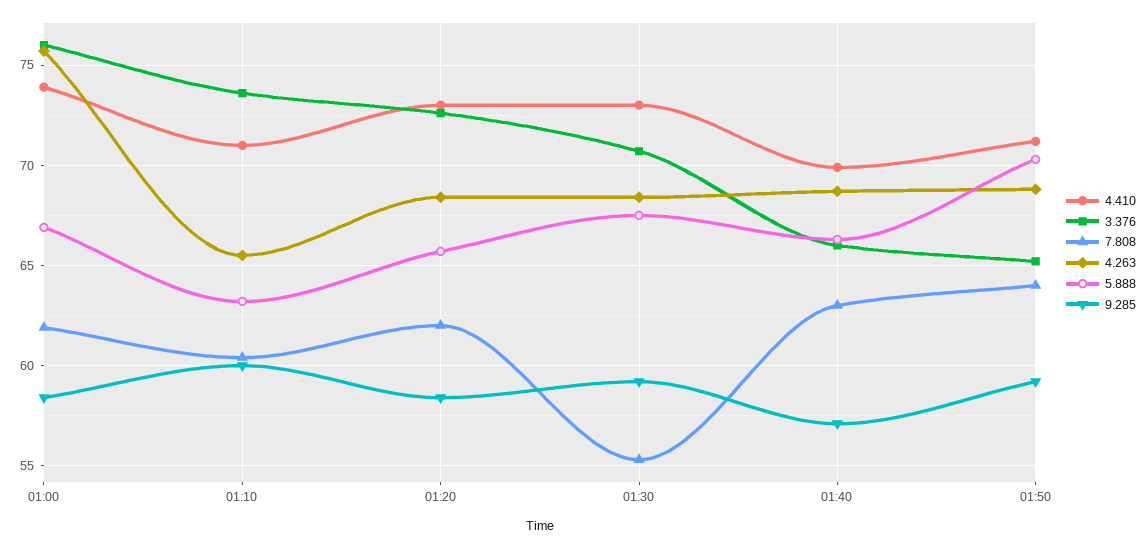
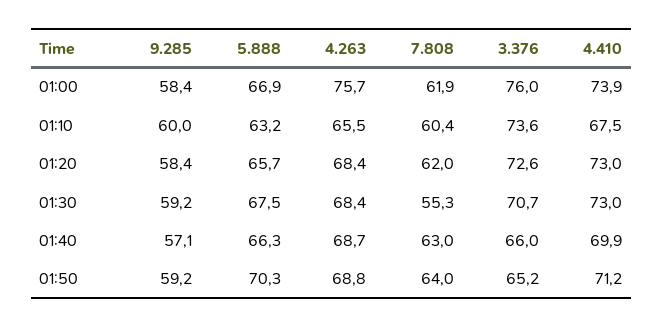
4.410, 01:10: 71 -> 67.5

